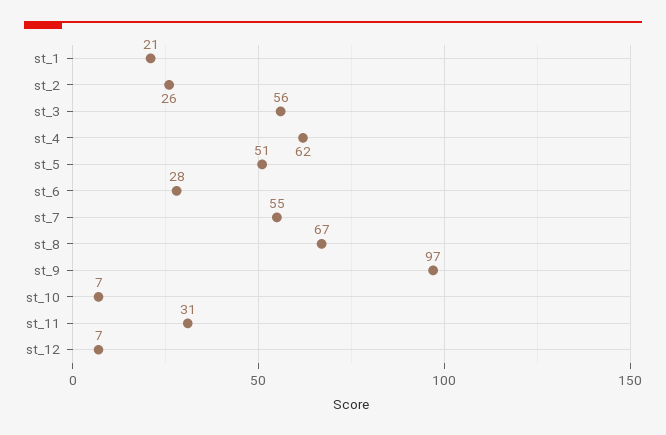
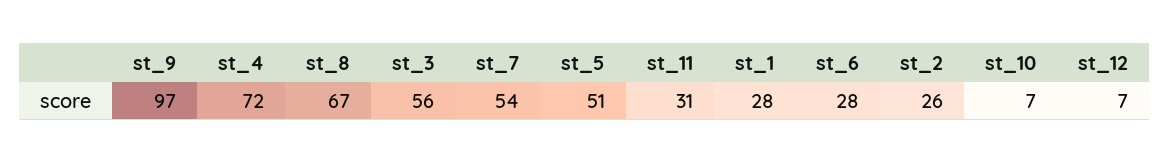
st_1: 21 -> 28
st_4: 62 -> 72
st_7: 55 -> 54

